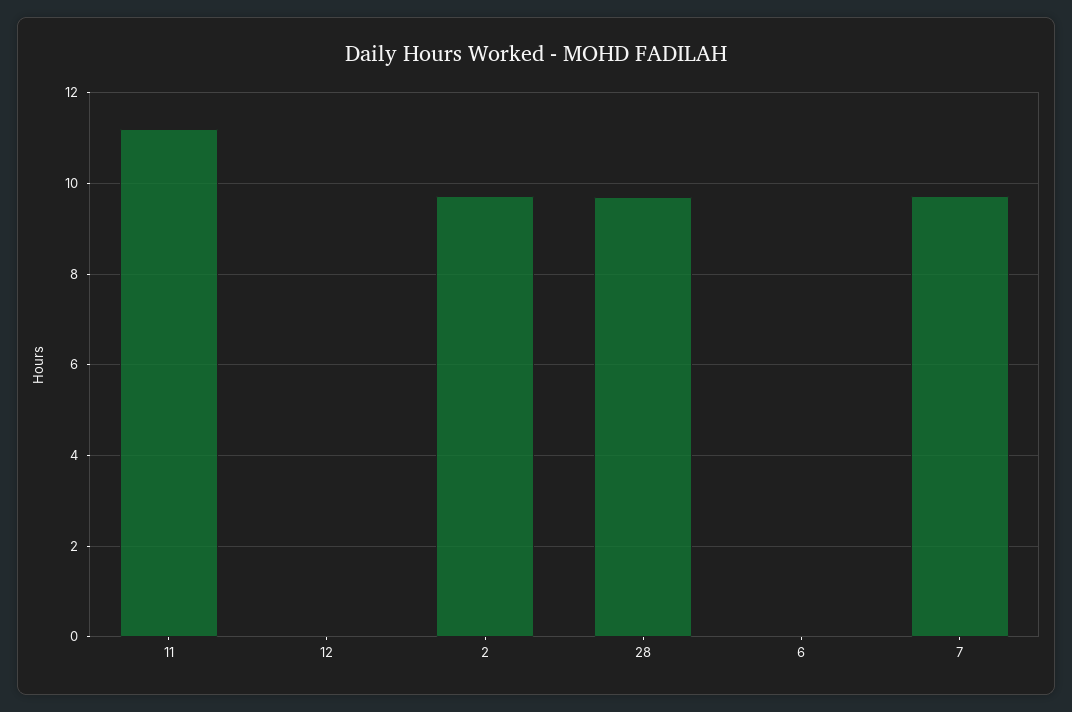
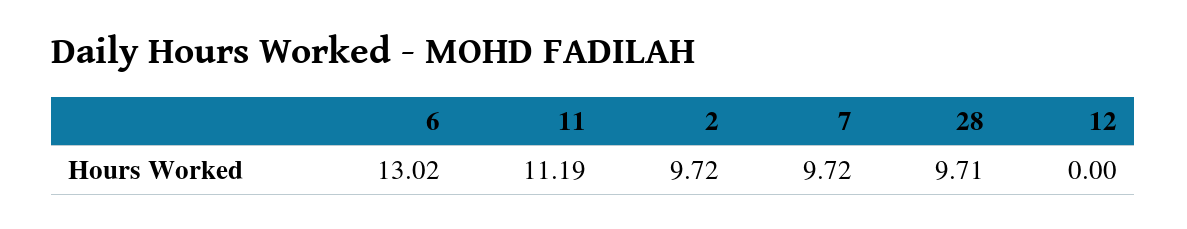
6: 0 -> 13.02

